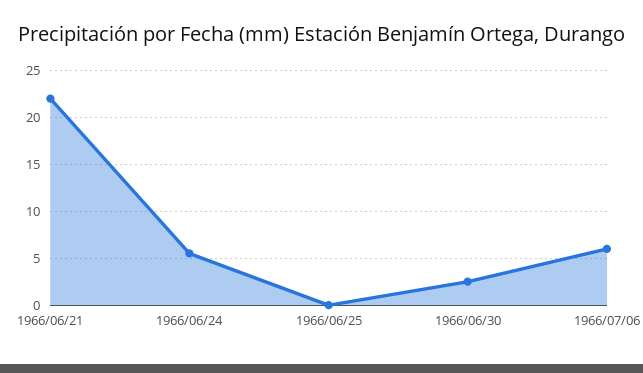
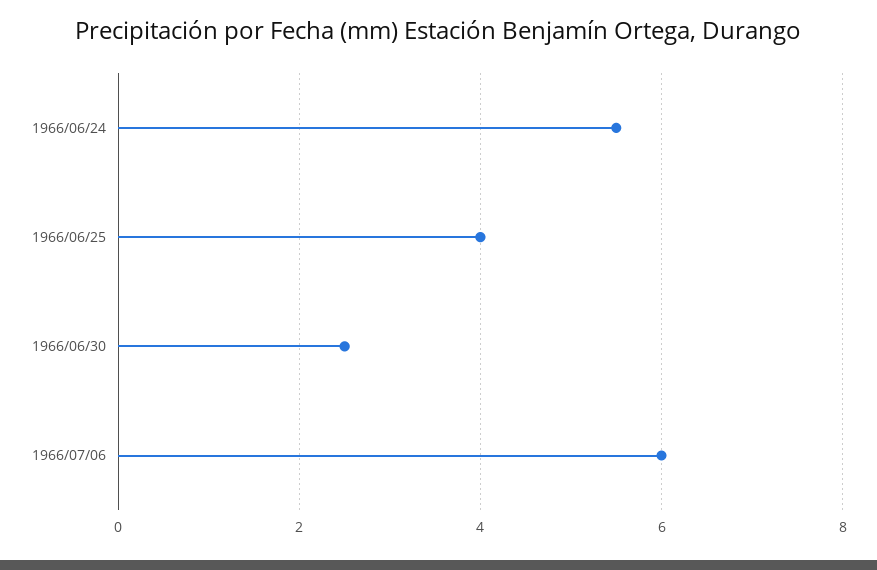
1966/06/21: 22 -> none
1966/06/25: 0 -> 4

